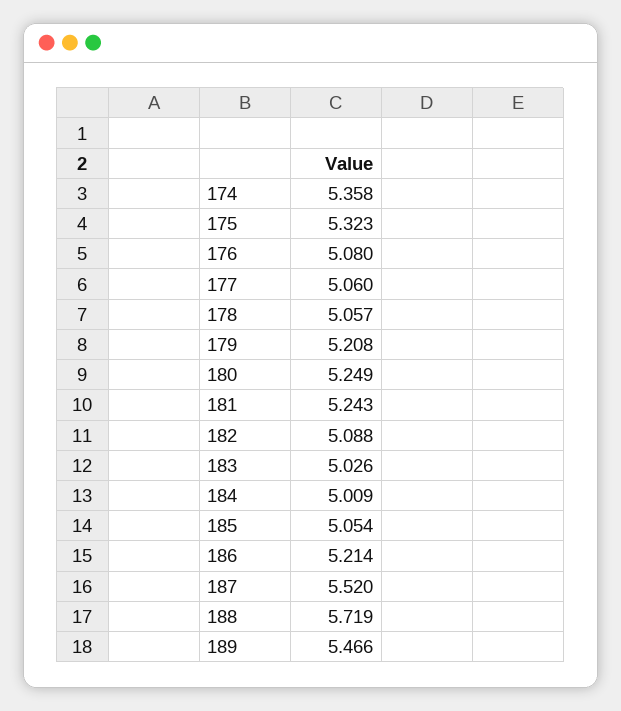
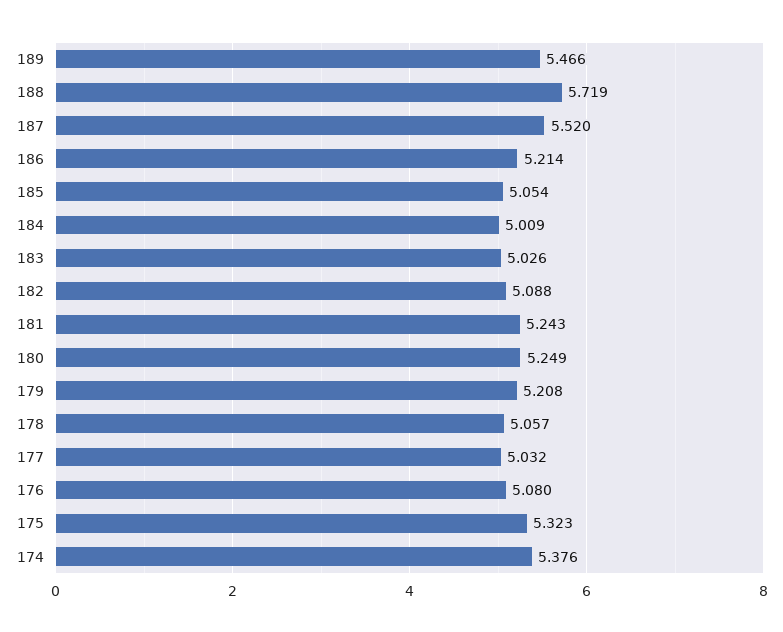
174: 5.358 -> 5.376
177: 5.06 -> 5.032

